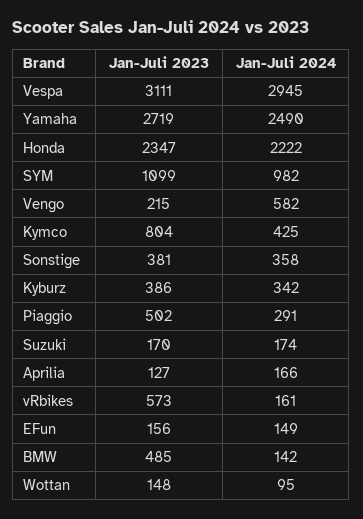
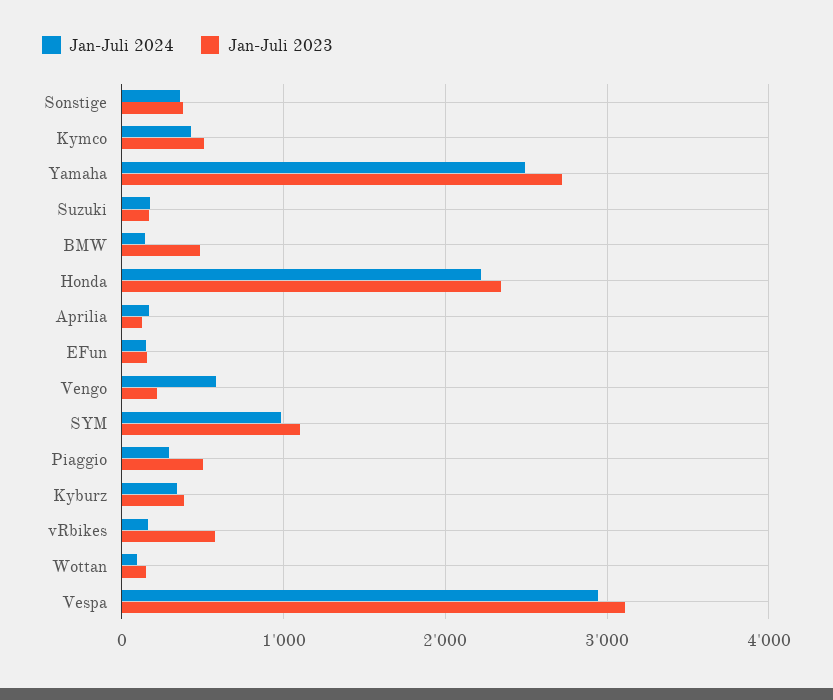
Jan-Juli 2023, Kymco: 804 -> 500

